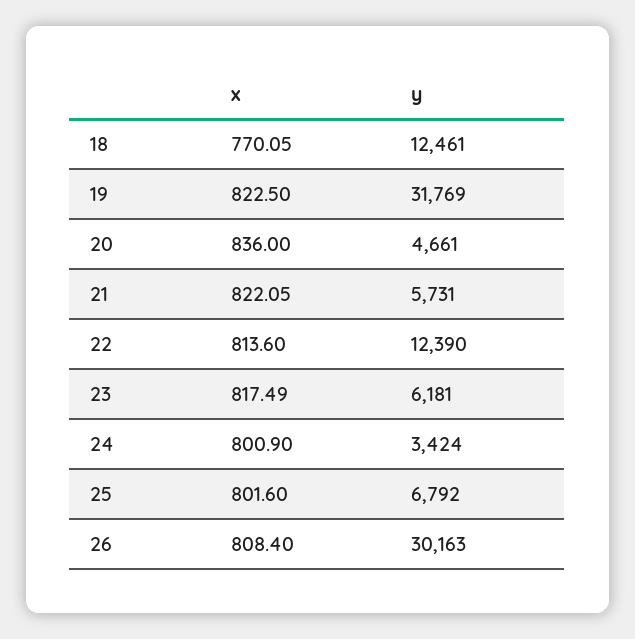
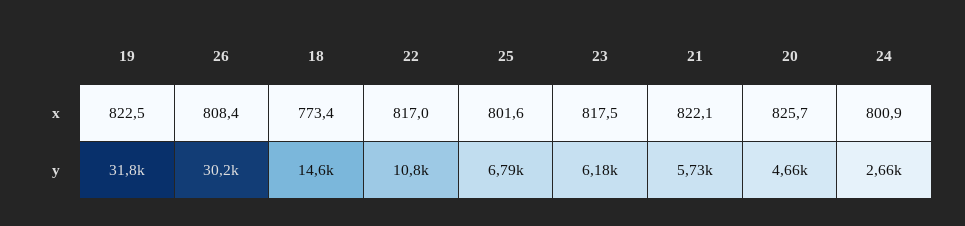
x, 18: 770.05 -> 773.4
y, 18: 12461 -> 14600
x, 20: 836 -> 825.7
x, 22: 813.6 -> 817
y, 22: 12390 -> 10800
y, 24: 3424 -> 2660

